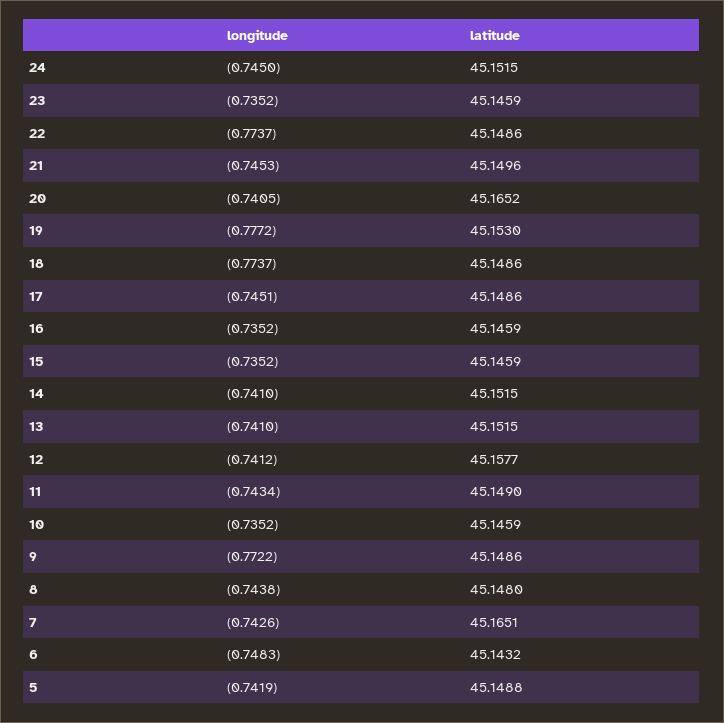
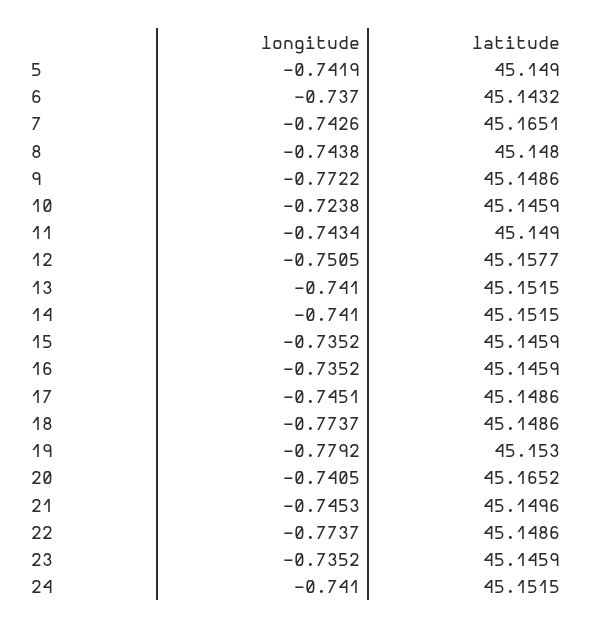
longitude, 24: -0.745 -> -0.741
longitude, 19: -0.7772 -> -0.7792
longitude, 12: -0.7412 -> -0.7505
longitude, 10: -0.7352 -> -0.7238
longitude, 6: -0.7483 -> -0.737
latitude, 5: 45.1488 -> 45.149

